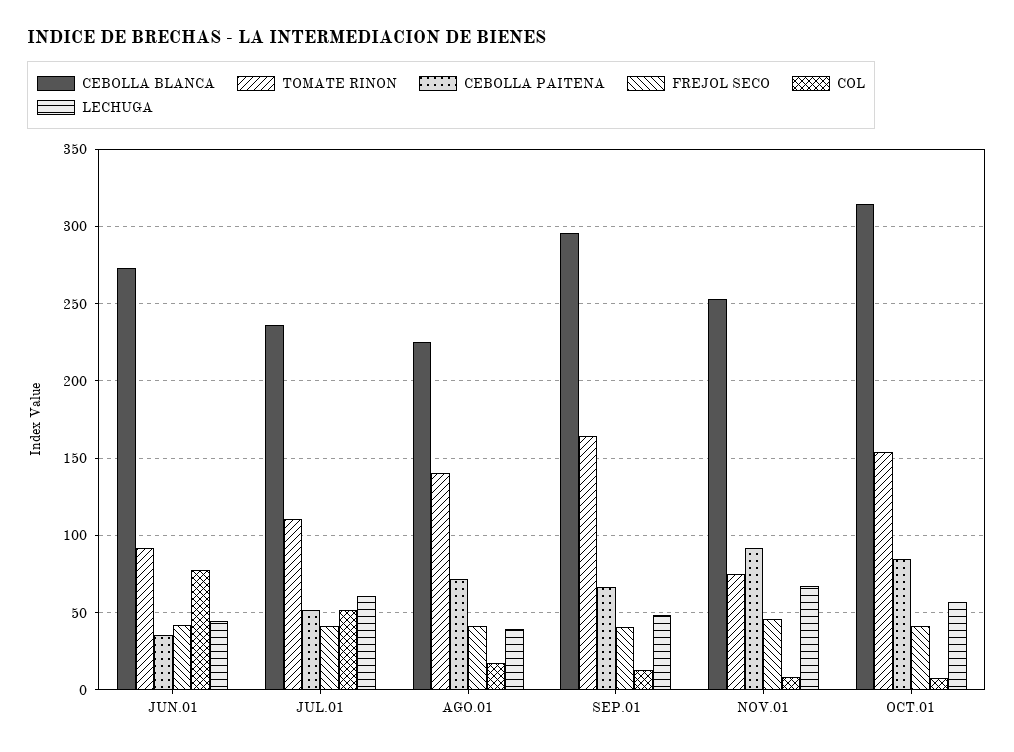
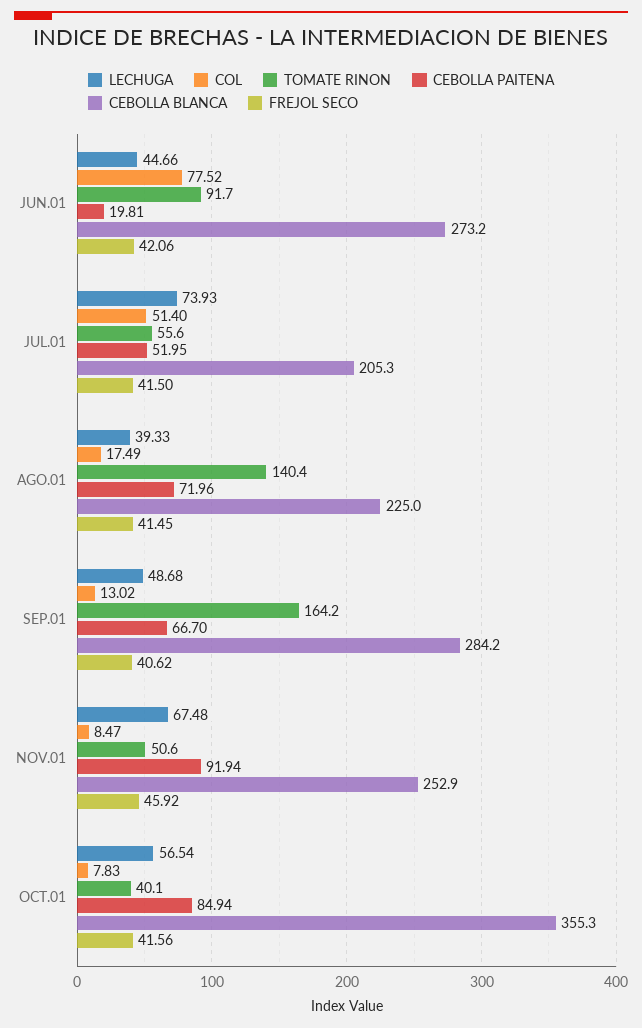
CEBOLLA PAITENA, JUN.01: 35 -> 19.81
CEBOLLA BLANCA, JUL.01: 235 -> 205.3
TOMATE RINON, JUL.01: 110 -> 55.6
LECHUGA, JUL.01: 60 -> 73.93
CEBOLLA BLANCA, SEP.01: 295 -> 284.2
TOMATE RINON, NOV.01: 75 -> 50.6
CEBOLLA BLANCA, OCT.01: 315 -> 355.3
TOMATE RINON, OCT.01: 155 -> 40.1

